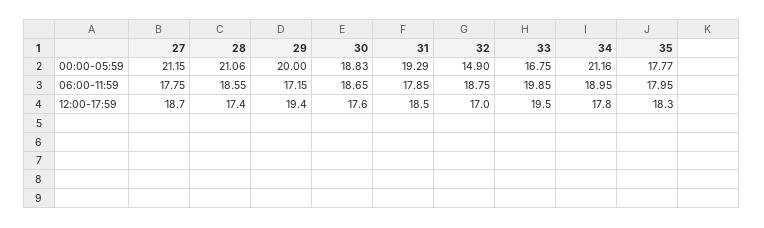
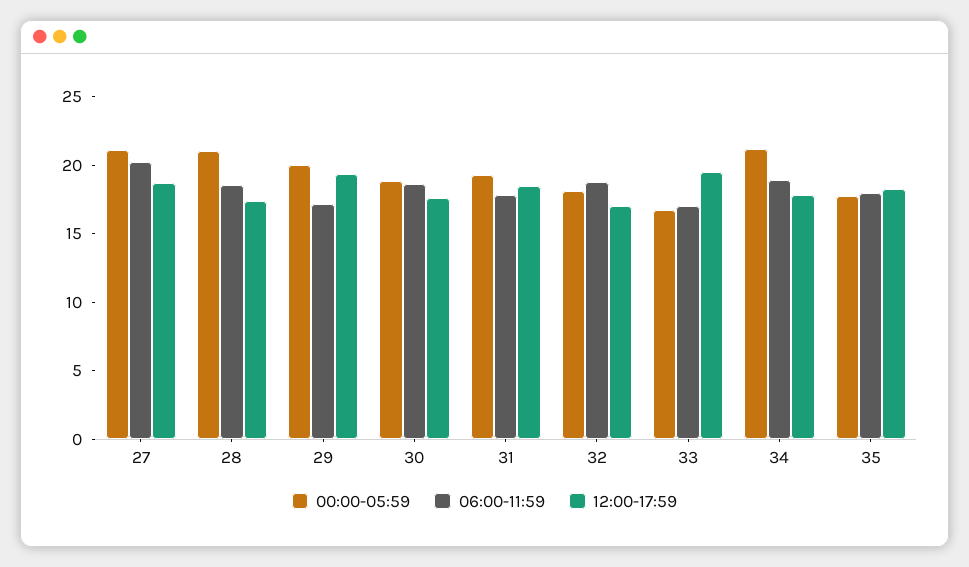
00:00-05:59, 32: 14.9 -> 18
06:00-11:59, 27: 17.75 -> 20
06:00-11:59, 33: 19.85 -> 17

